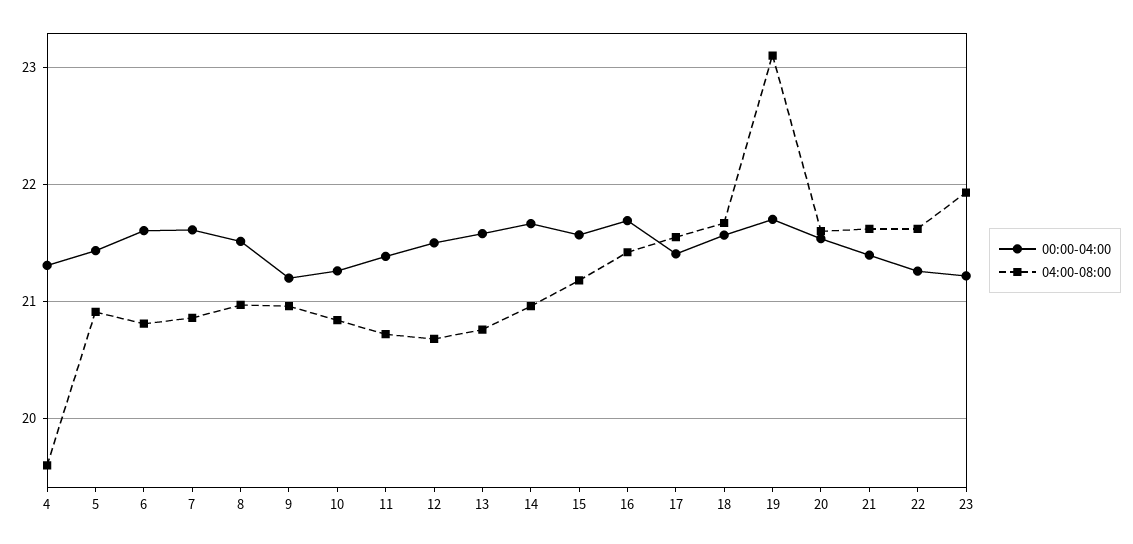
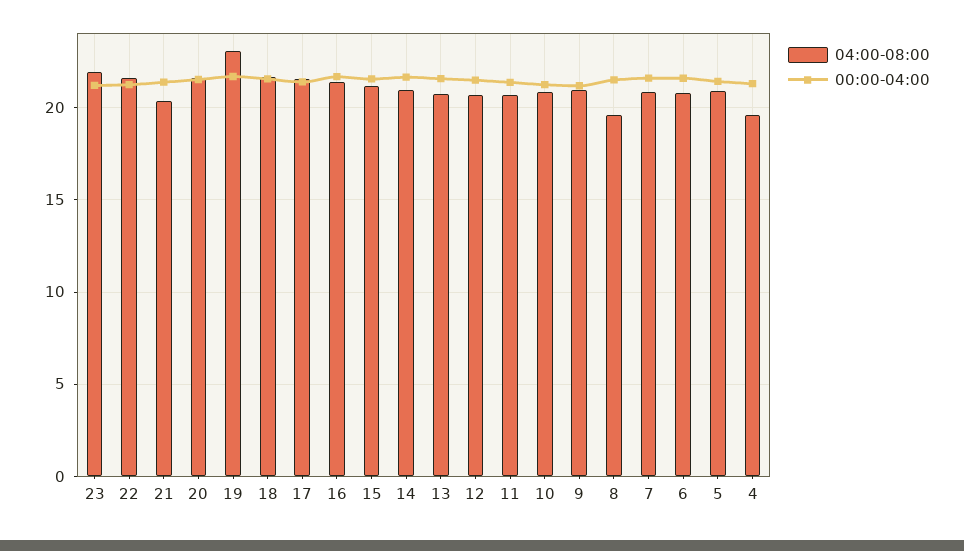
04:00-08:00, 8: 21 -> 19.5
04:00-08:00, 21: 21.6 -> 20.5

